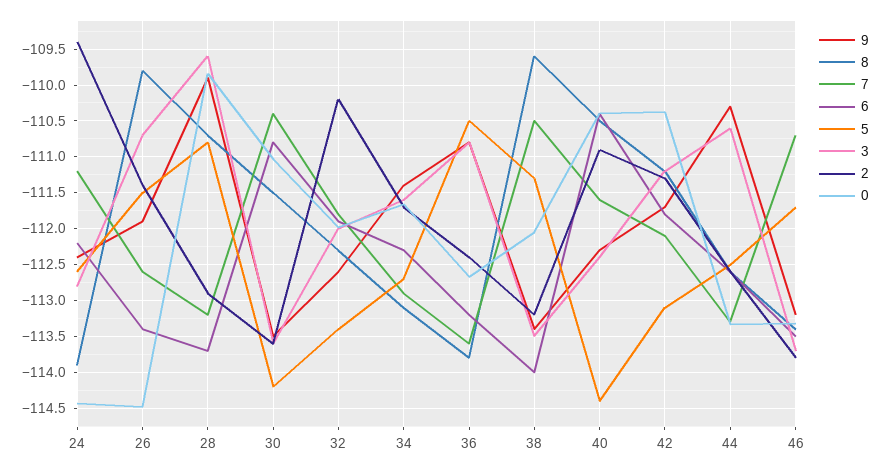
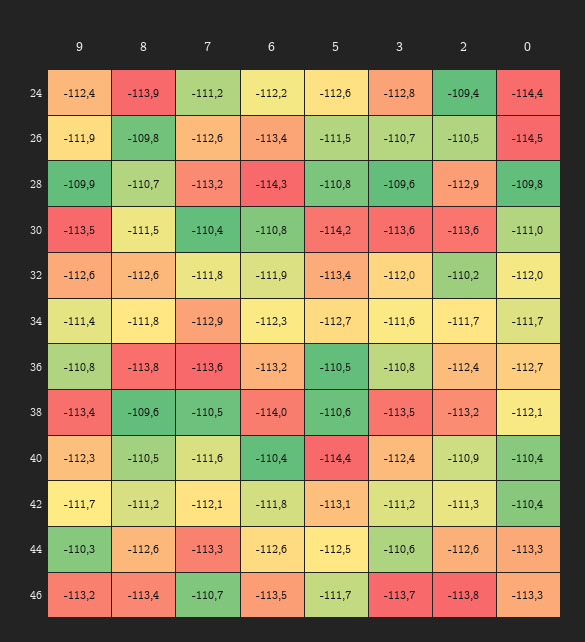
2, 26: -111.4 -> -110.5
6, 28: -113.7 -> -114.3
8, 32: -112.3 -> -112.6
8, 34: -113.1 -> -111.8
5, 38: -111.3 -> -110.6

